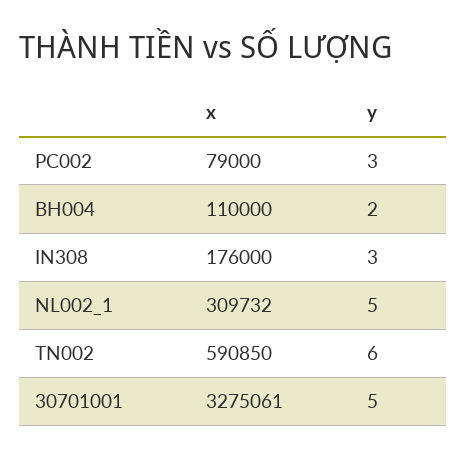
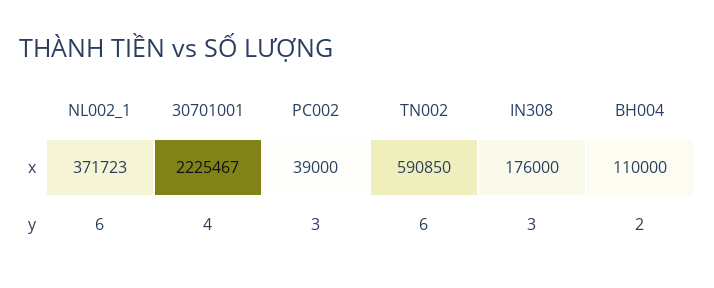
x, PC002: 79000 -> 39000
x, NL002_1: 309732 -> 371723
y, NL002_1: 5 -> 6
x, 30701001: 3275061 -> 2225467
y, 30701001: 5 -> 4

